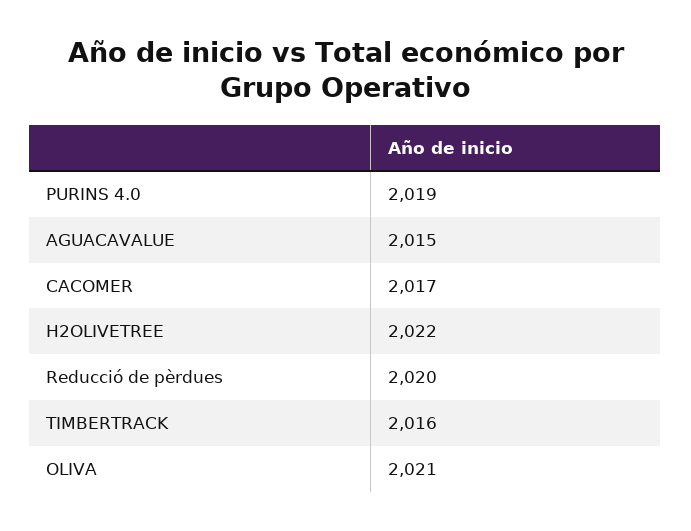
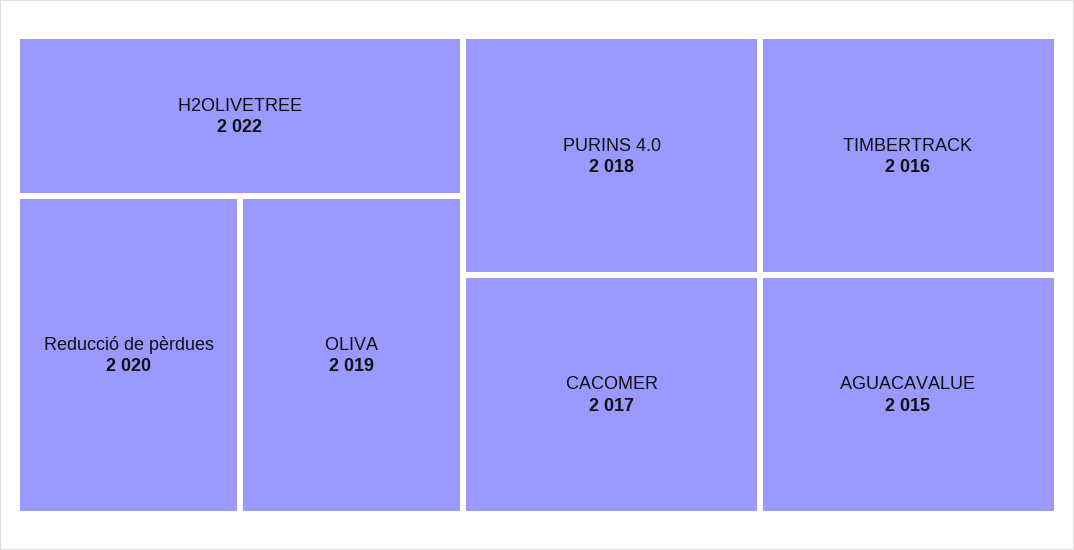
PURINS 4.0: 2019 -> 2018
OLIVA: 2021 -> 2019

